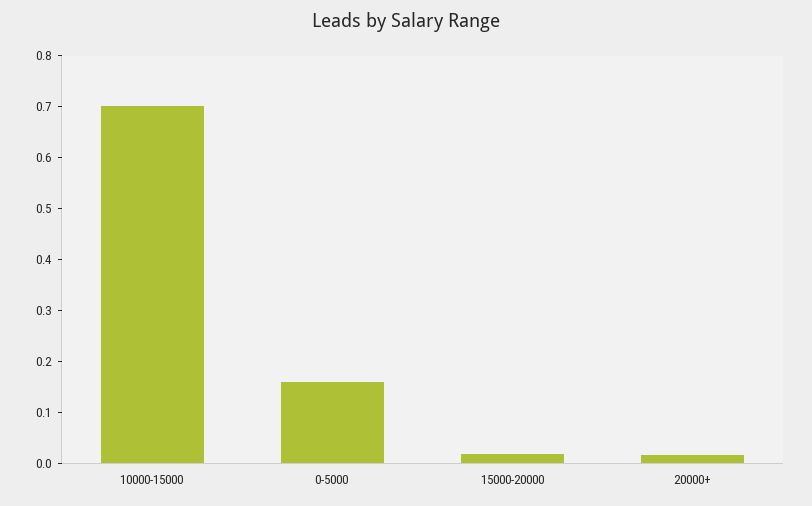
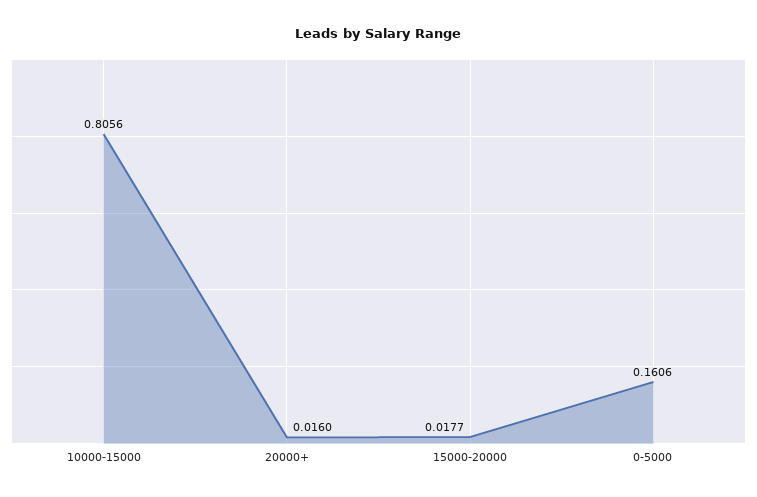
10000-15000: 0.7 -> 0.8056

